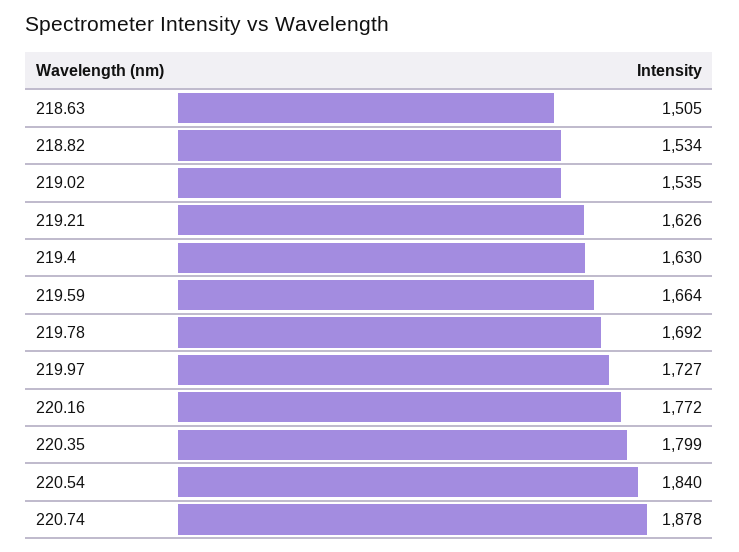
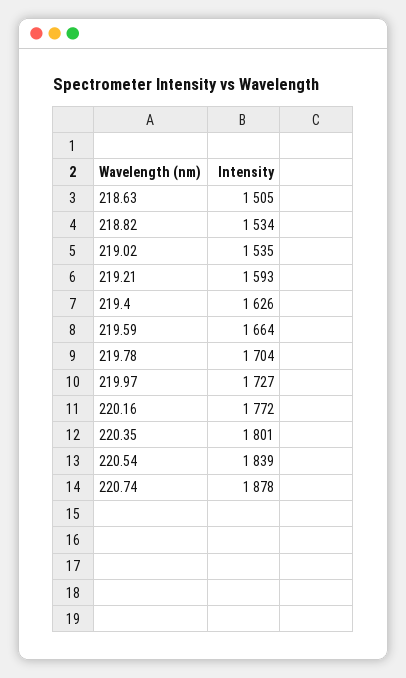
219.21: 1626 -> 1593
219.4: 1630 -> 1626
219.78: 1692 -> 1704
220.35: 1799 -> 1801
220.54: 1840 -> 1839

